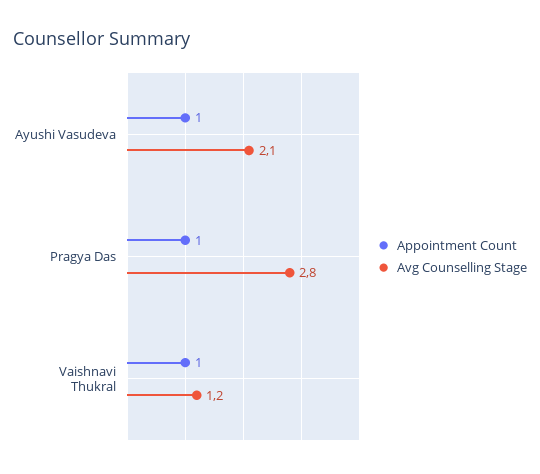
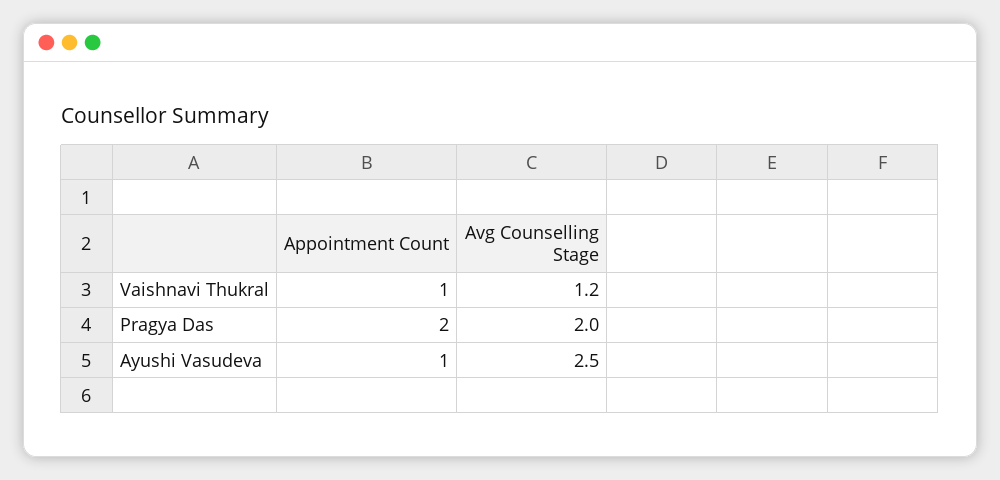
Avg Counselling Stage, Ayushi Vasudeva: 2.1 -> 2.5
Appointment Count, Pragya Das: 1 -> 2
Avg Counselling Stage, Pragya Das: 2.8 -> 2

